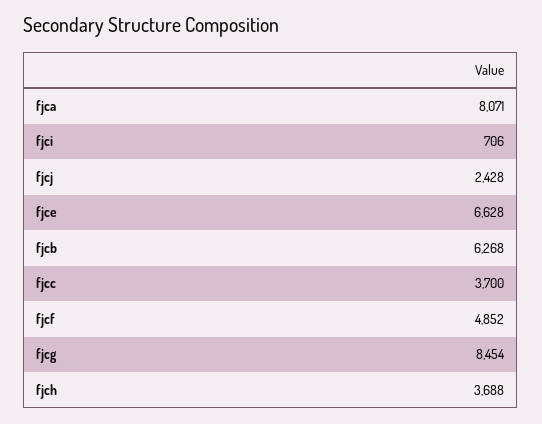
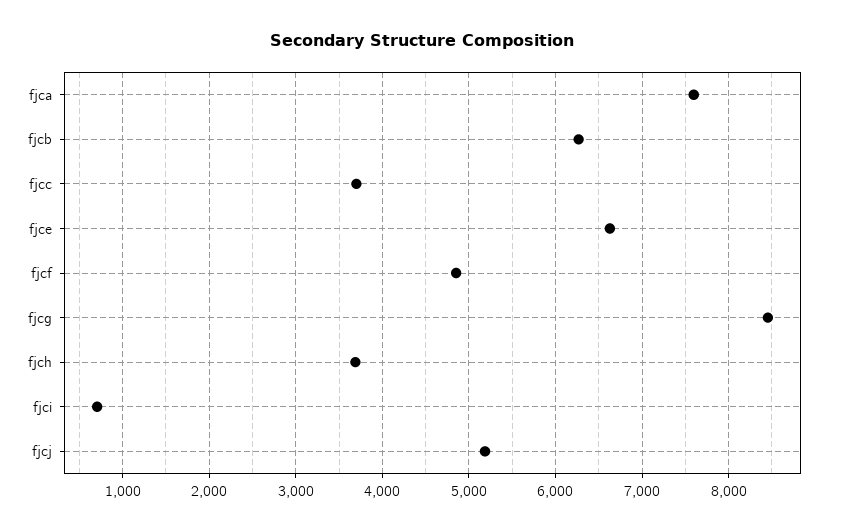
fjca: 8071 -> 7600
fjcj: 2428 -> 5200

